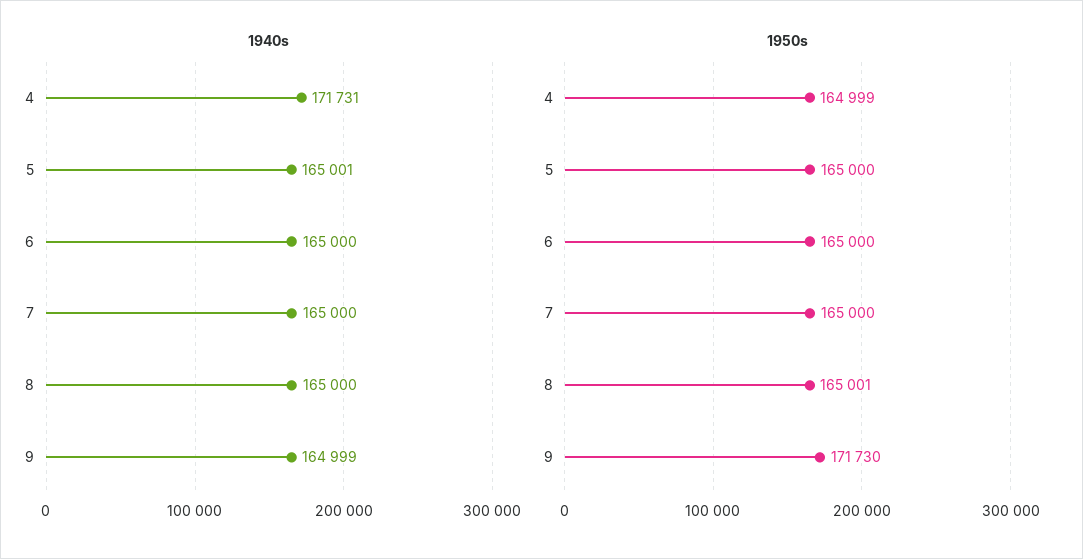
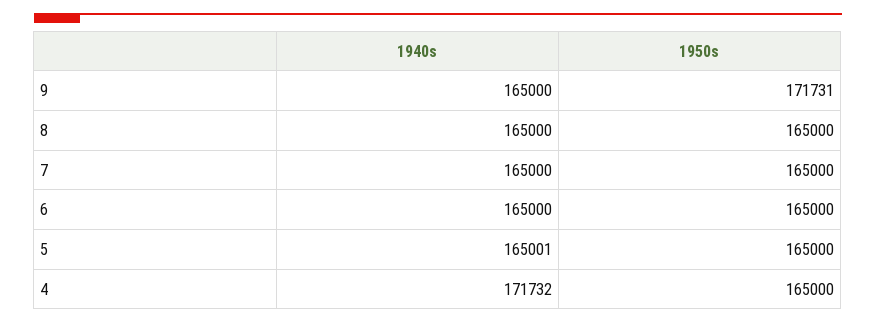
1940s, 4: 171731 -> 171732
1940s, 9: 164999 -> 165000
1950s, 4: 164999 -> 165000
1950s, 8: 165001 -> 165000
1950s, 9: 171730 -> 171731

